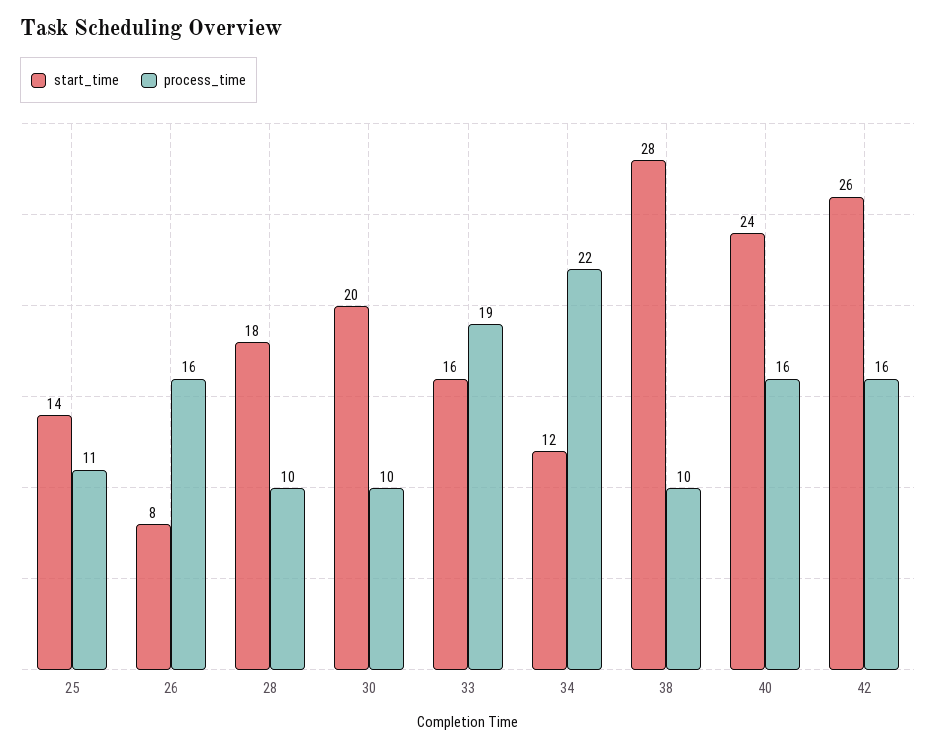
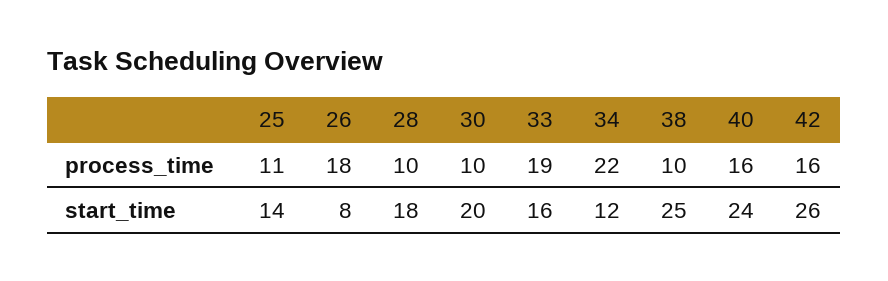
process_time, 26: 16 -> 18
start_time, 38: 28 -> 25

